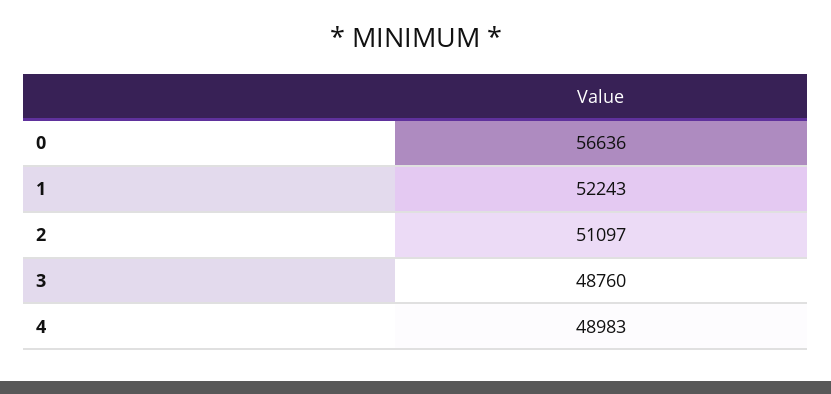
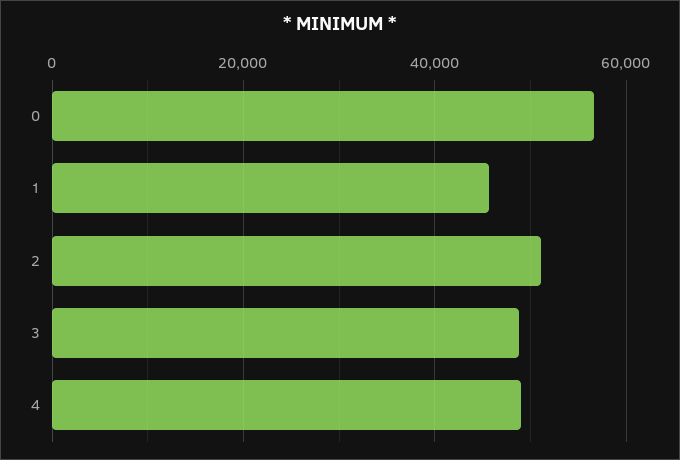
1: 52243 -> 46000

